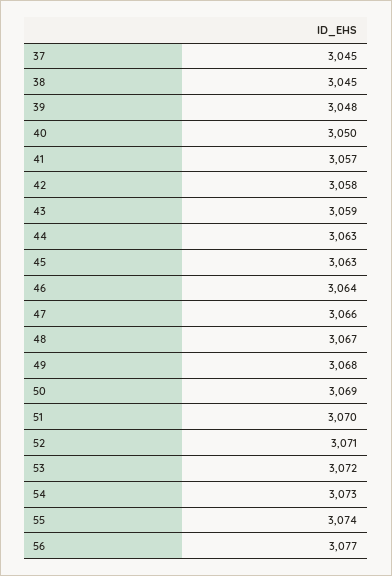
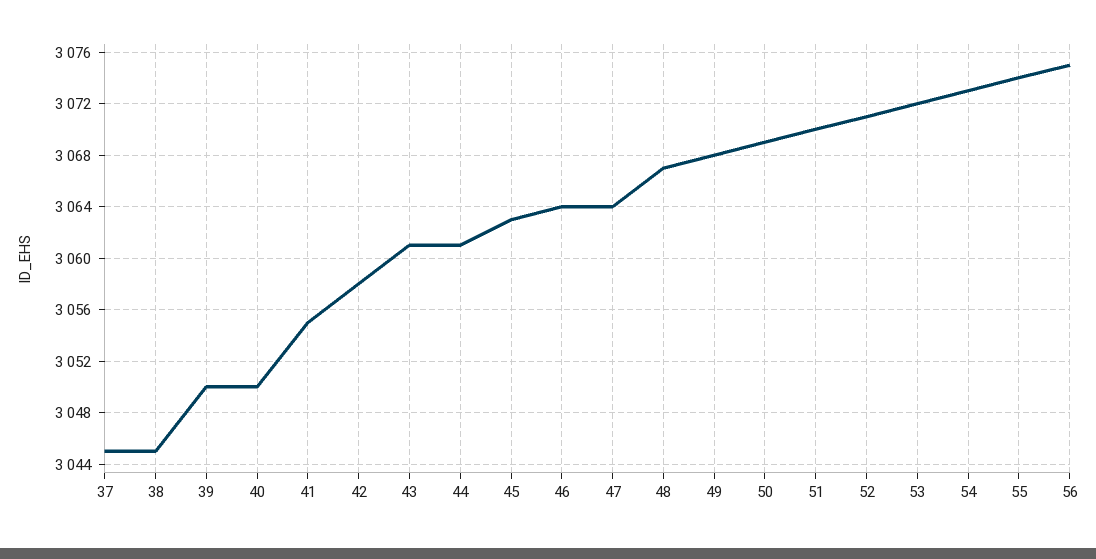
39: 3048 -> 3050
41: 3057 -> 3055
43: 3059 -> 3061
44: 3063 -> 3061
47: 3066 -> 3064
56: 3077 -> 3075

